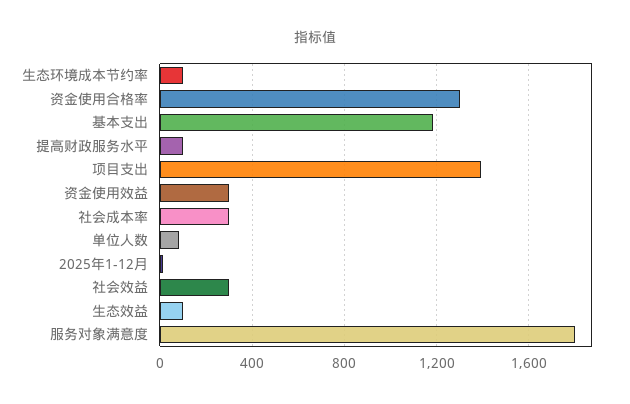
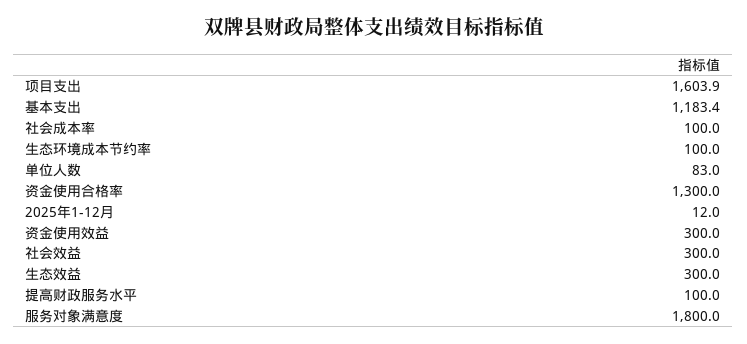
项目支出: 1400 -> 1603.9
社会成本率: 300 -> 100
生态效益: 100 -> 300

